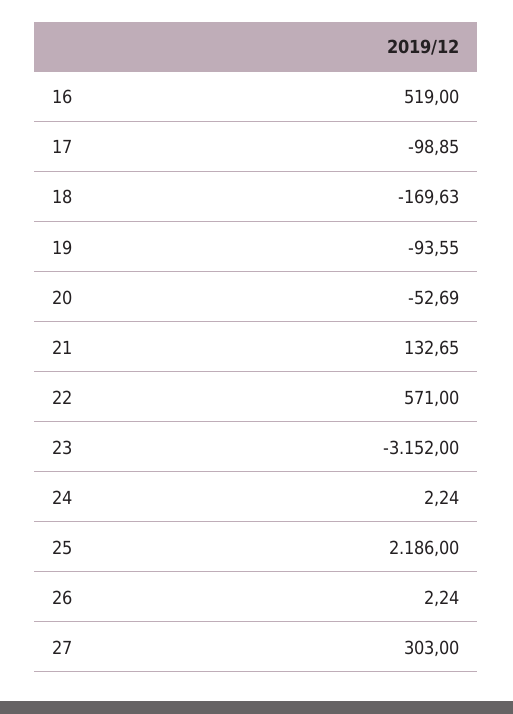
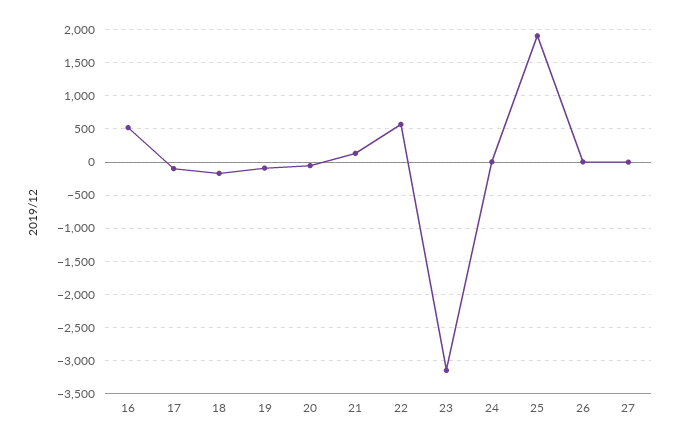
25: 2186 -> 1900
27: 303 -> 0

